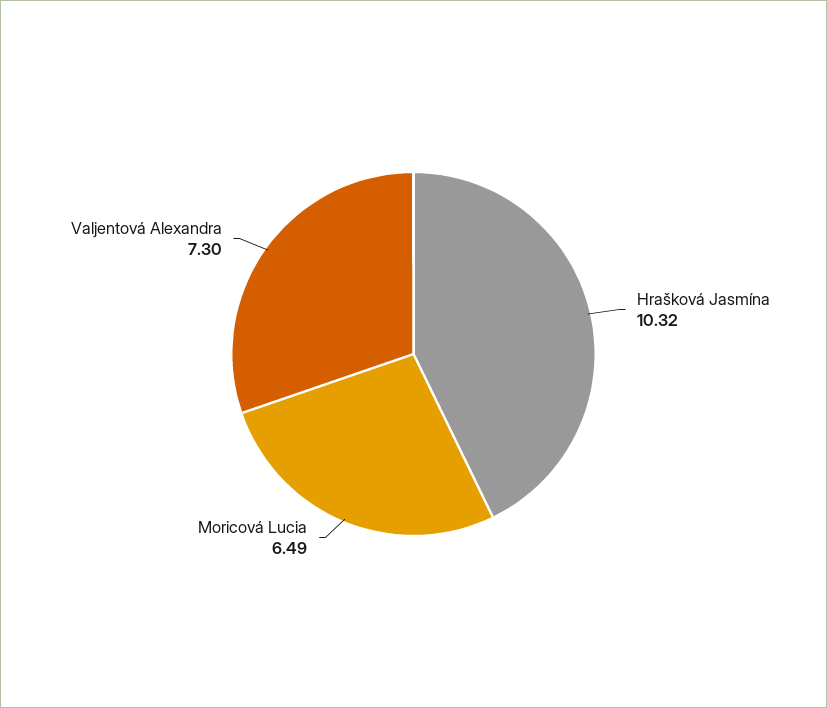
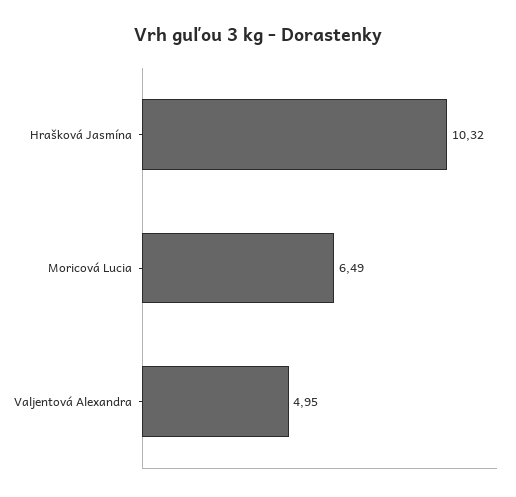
Valjentová Alexandra: 7.3 -> 4.95

